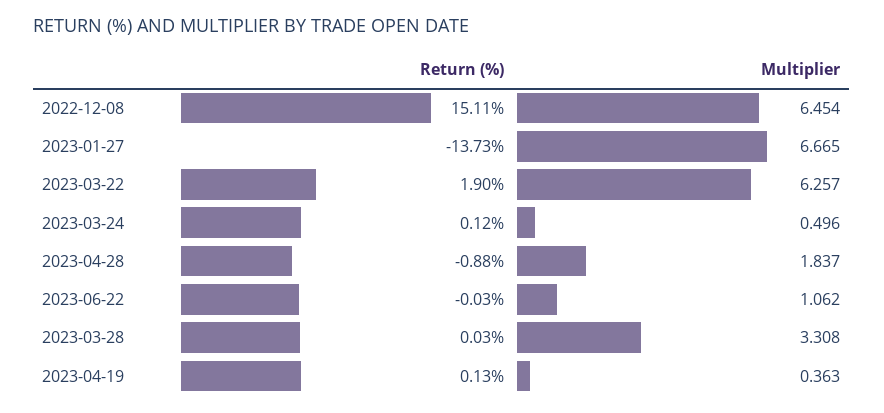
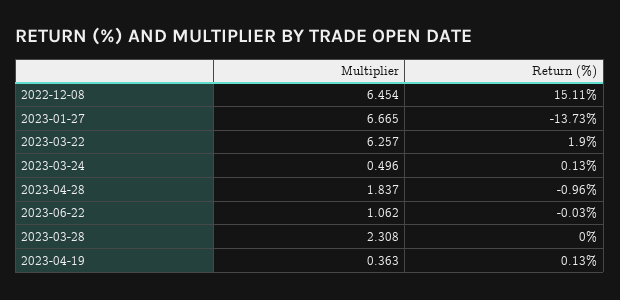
Return (%), 2023-03-24: 0.12 -> 0.13
Return (%), 2023-04-28: -0.88 -> -0.96
Return (%), 2023-03-28: 0.03 -> 0
Multiplier, 2023-03-28: 3.308 -> 2.308

